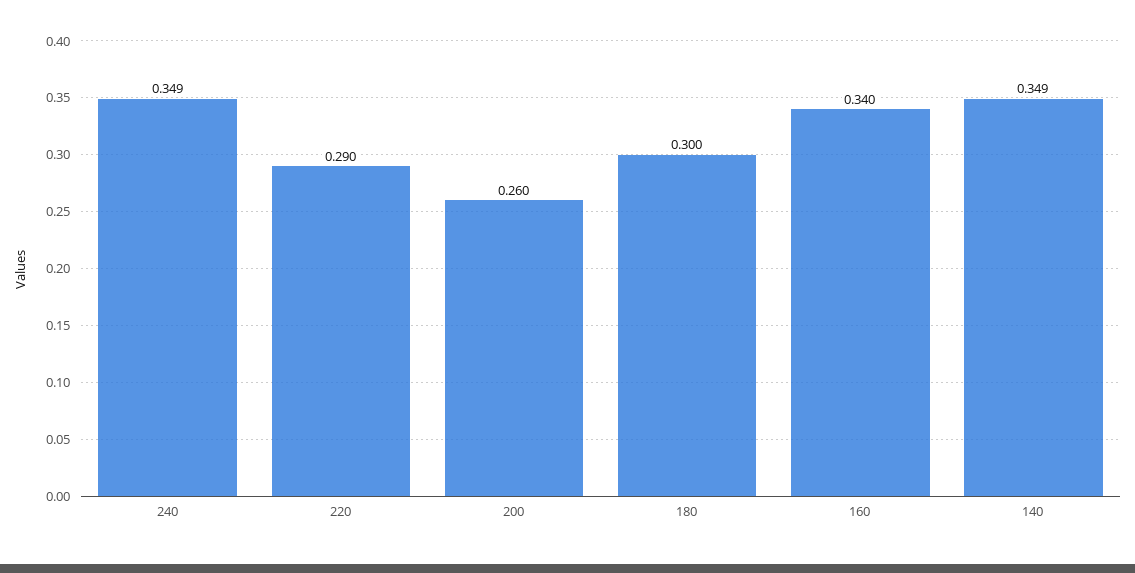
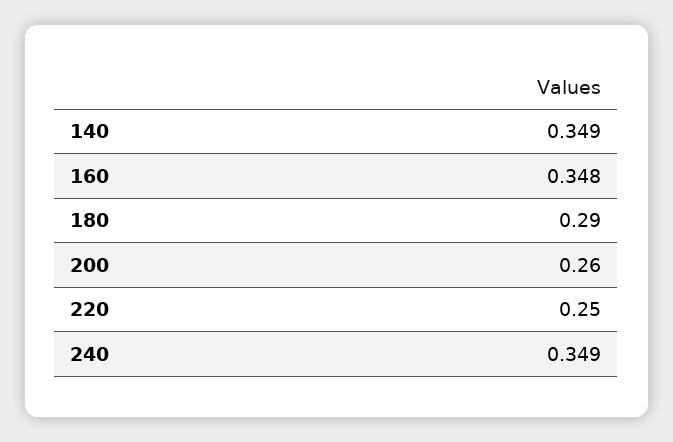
220: 0.29 -> 0.25
180: 0.3 -> 0.29
160: 0.34 -> 0.348

